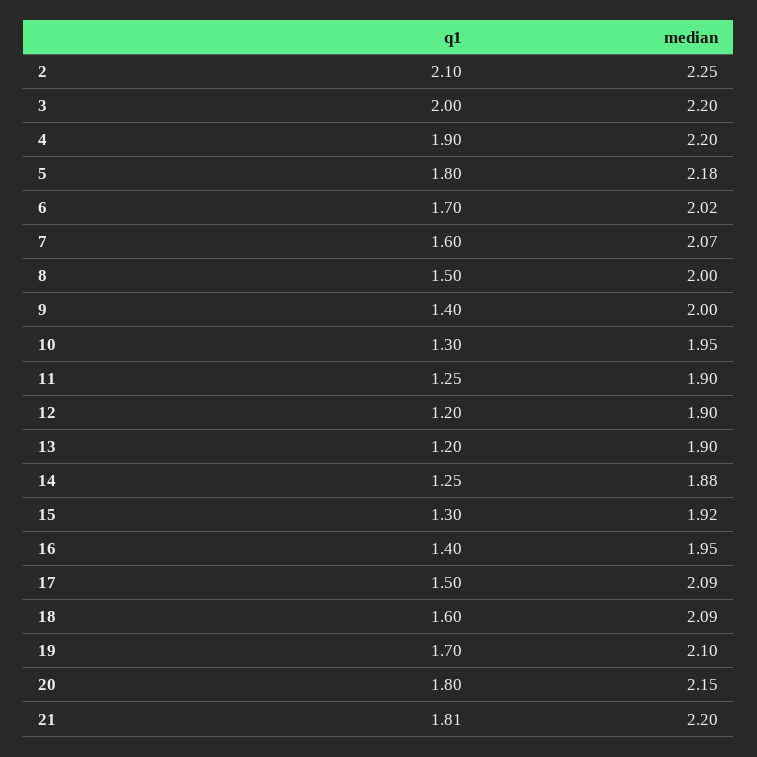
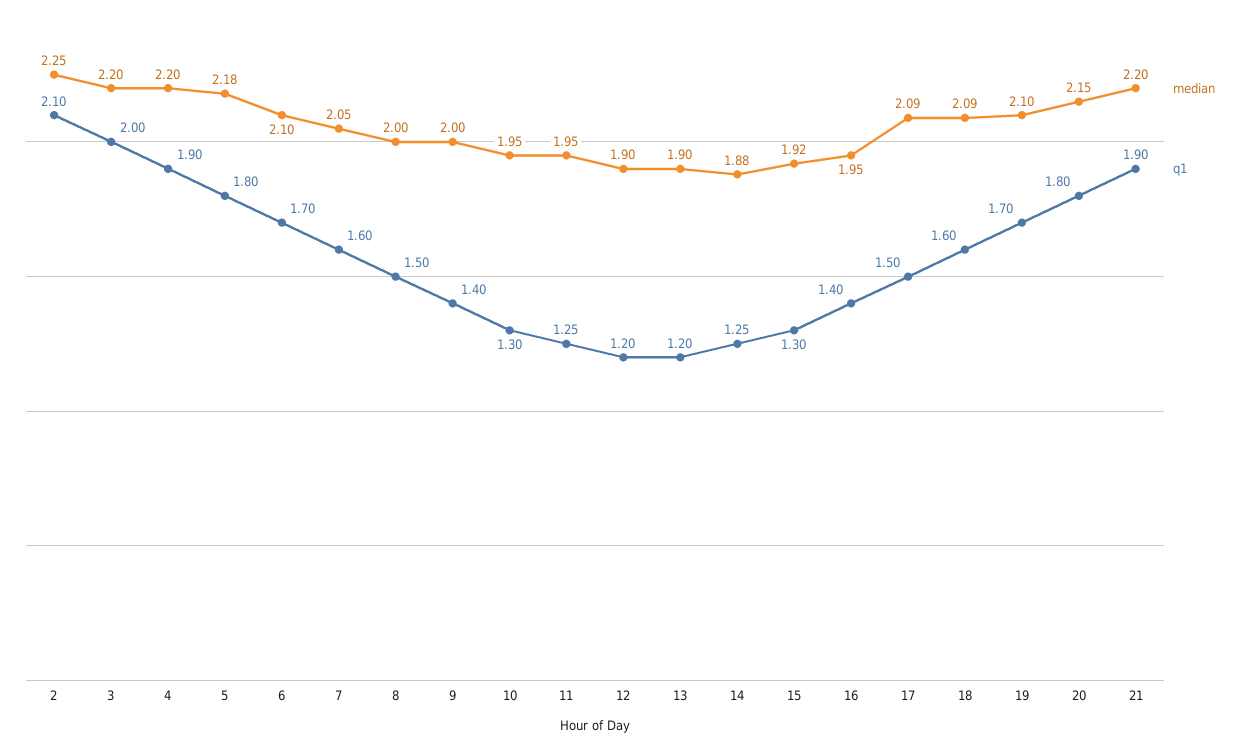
median, 6: 2.02 -> 2.1
median, 7: 2.07 -> 2.05
median, 11: 1.9 -> 1.95
q1, 21: 1.81 -> 1.9

